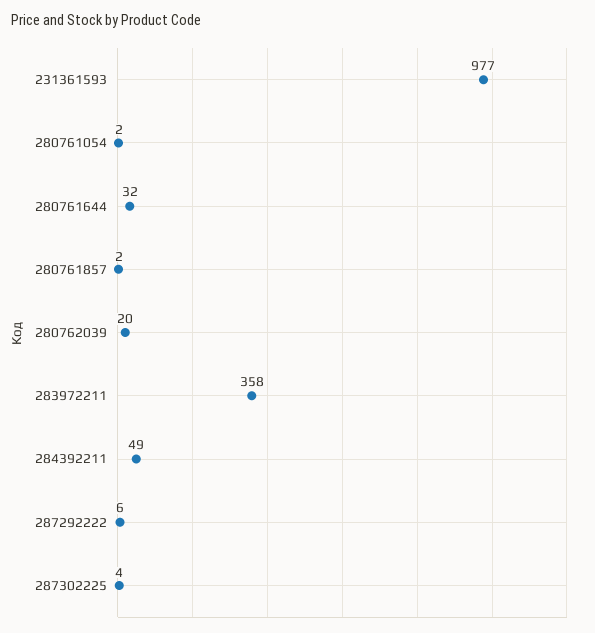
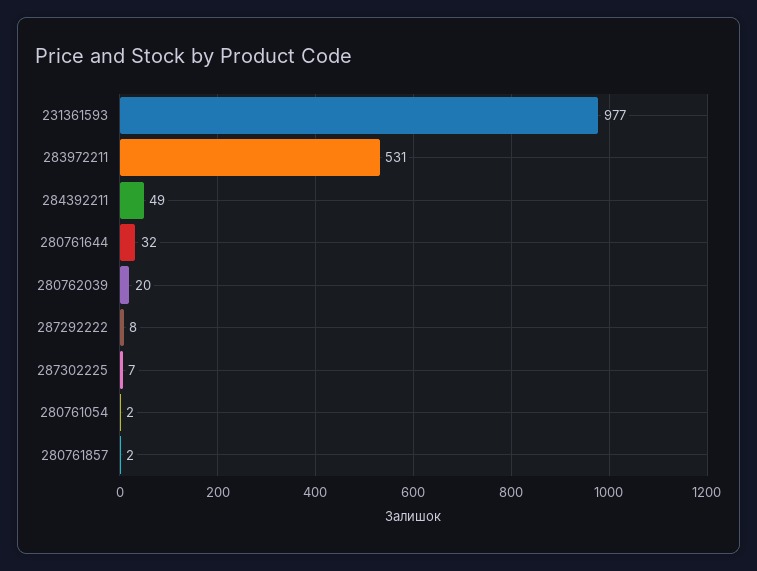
283972211: 358 -> 531
287292222: 6 -> 8
287302225: 4 -> 7

